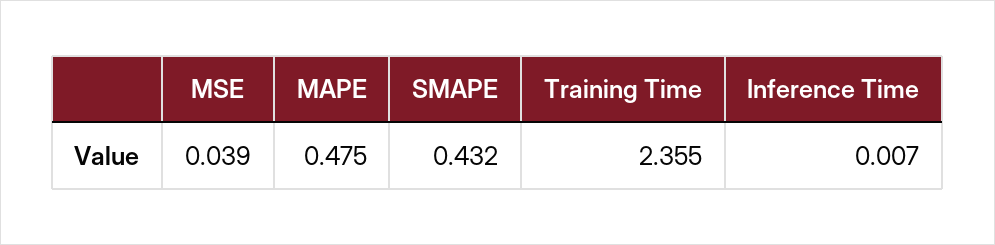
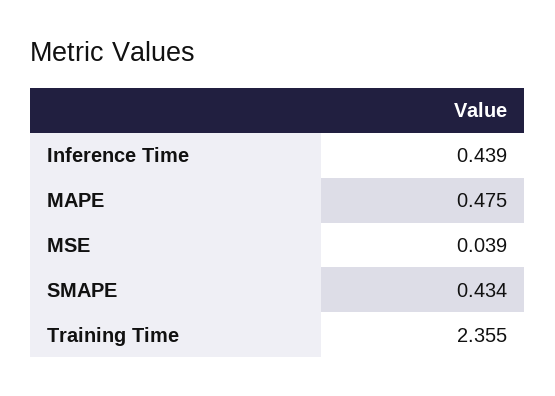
SMAPE: 0.432 -> 0.434
Inference Time: 0.007 -> 0.439

